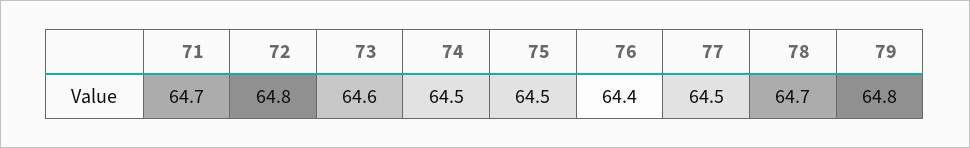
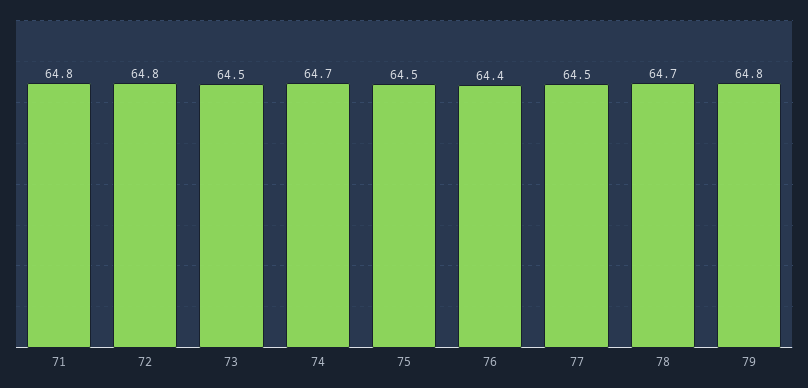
71: 64.7 -> 64.8
73: 64.6 -> 64.5
74: 64.5 -> 64.7

